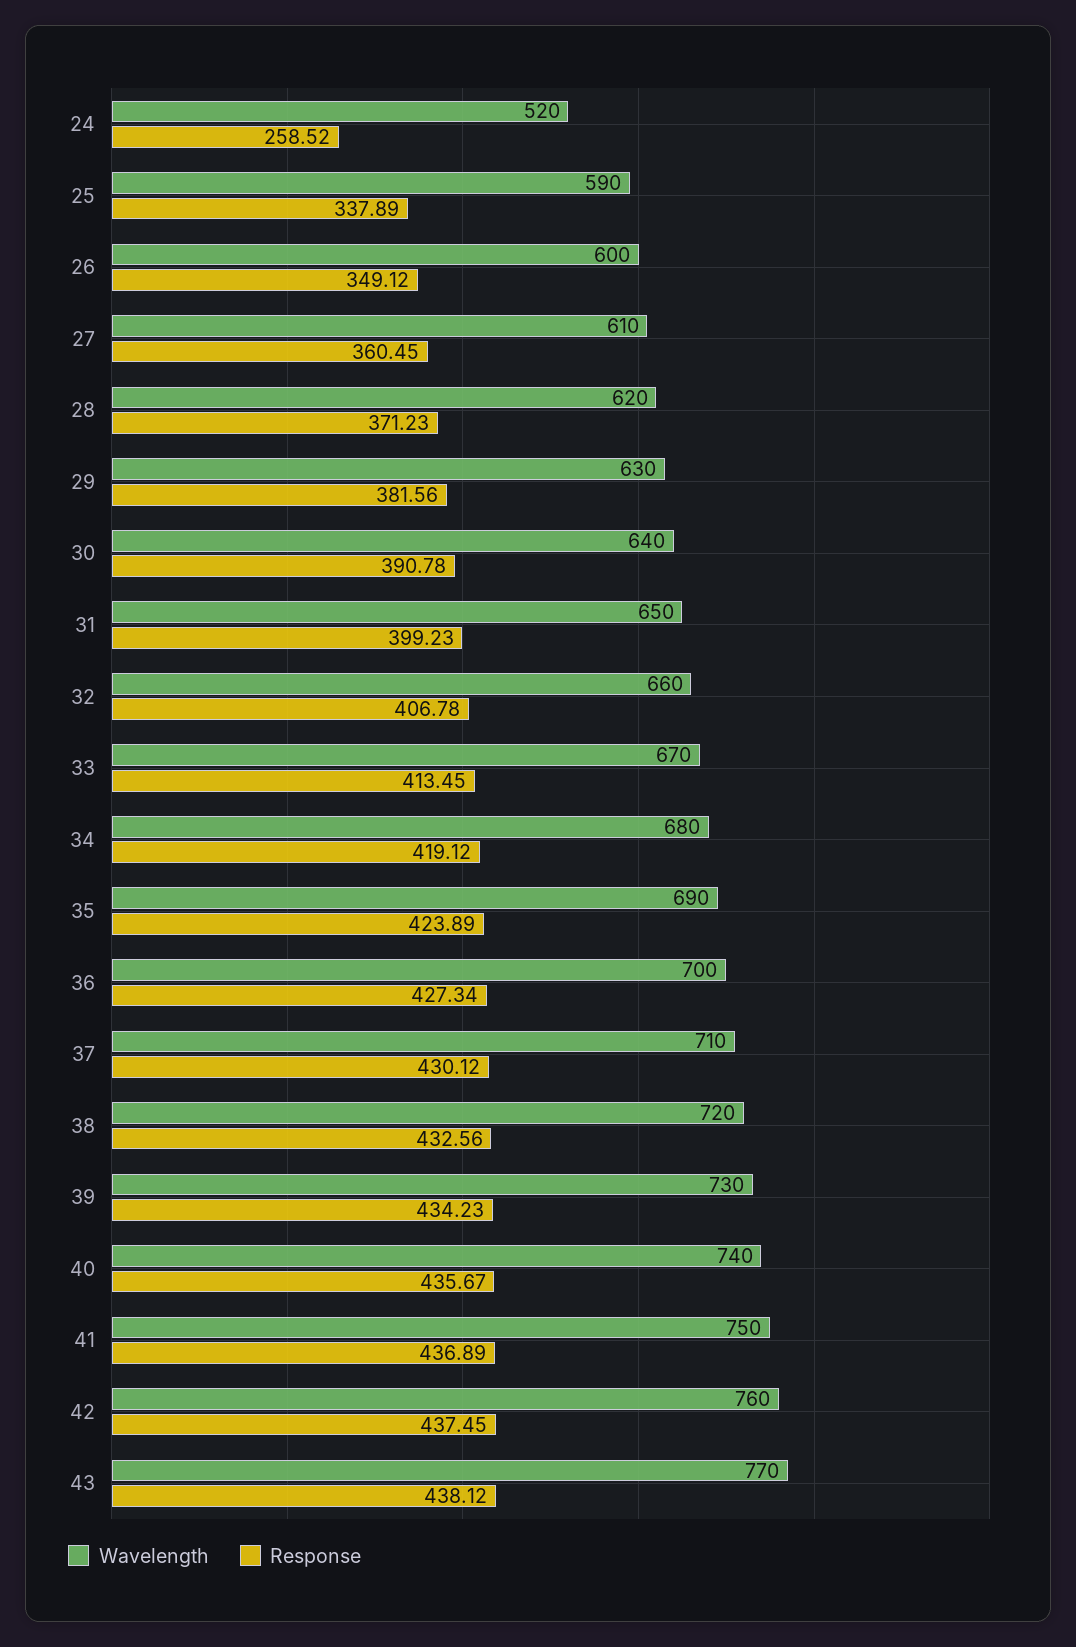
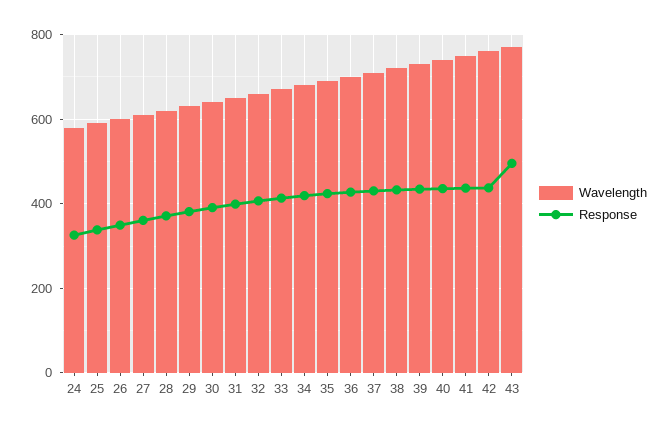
Wavelength, 24: 520 -> 580
Response, 24: 258.52 -> 320
Response, 43: 438.12 -> 500

